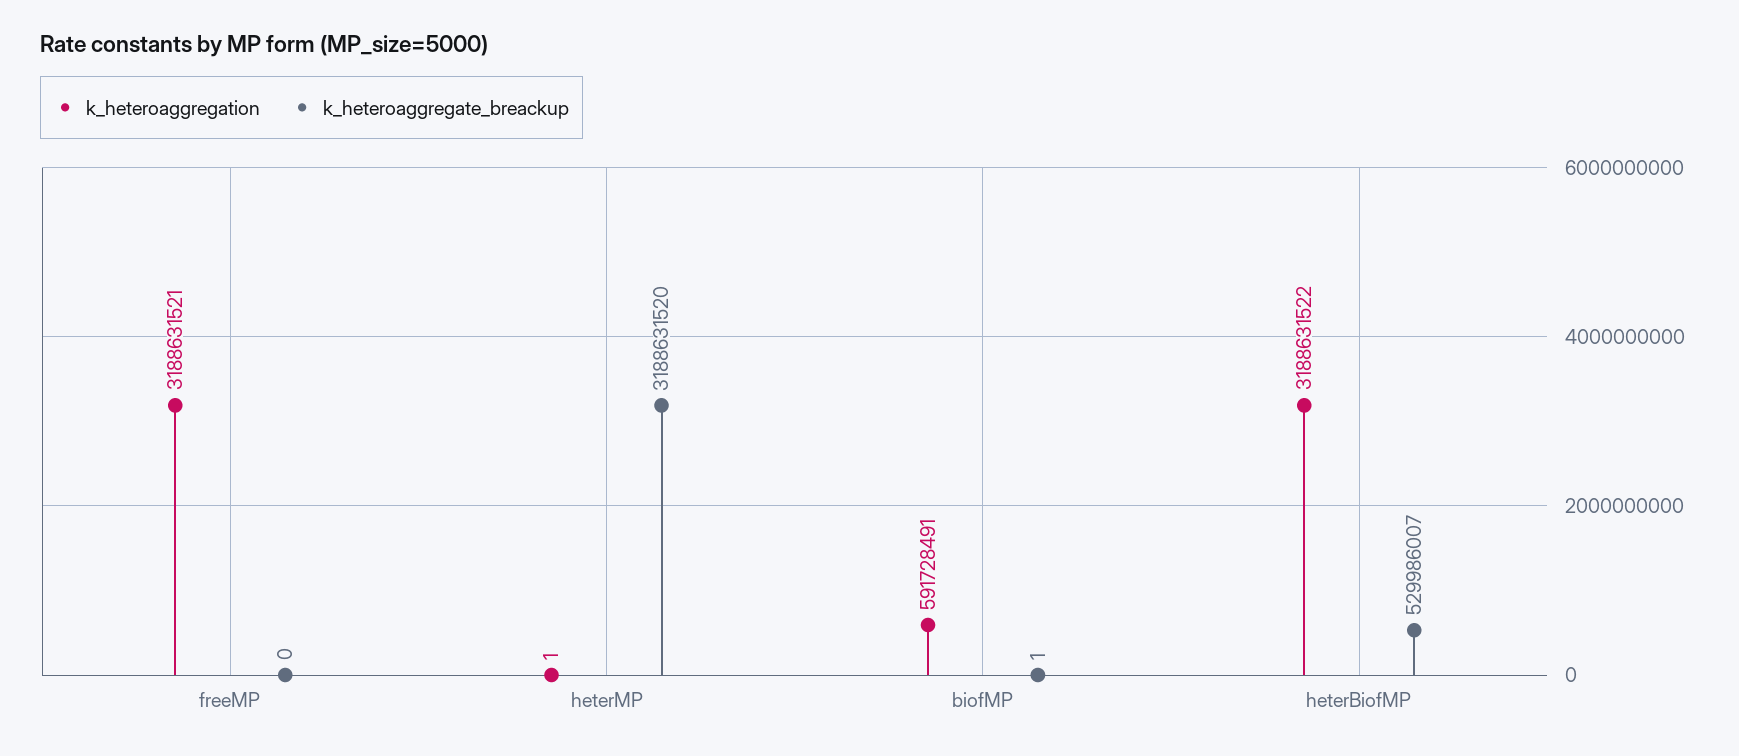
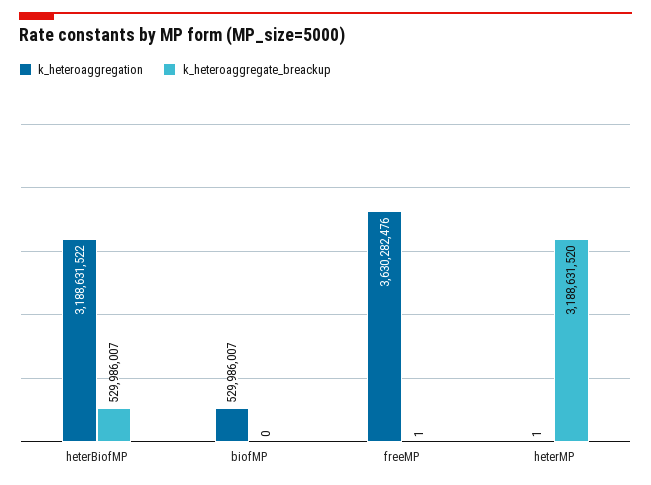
k_heteroaggregation, freeMP: 3188631521 -> 3630282476
k_heteroaggregate_breackup, freeMP: 0 -> 1
k_heteroaggregation, biofMP: 591728491 -> 529986007
k_heteroaggregate_breackup, biofMP: 1 -> 0

